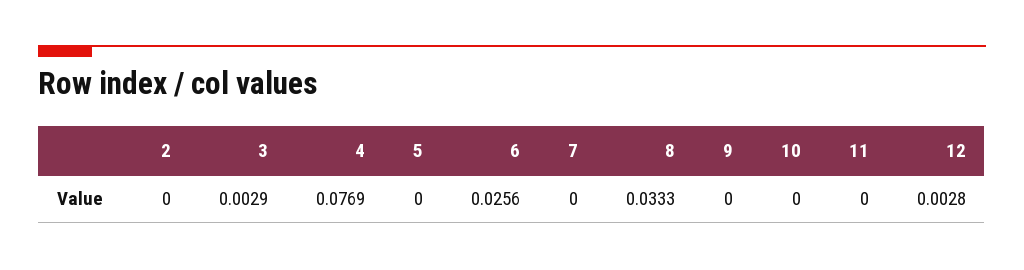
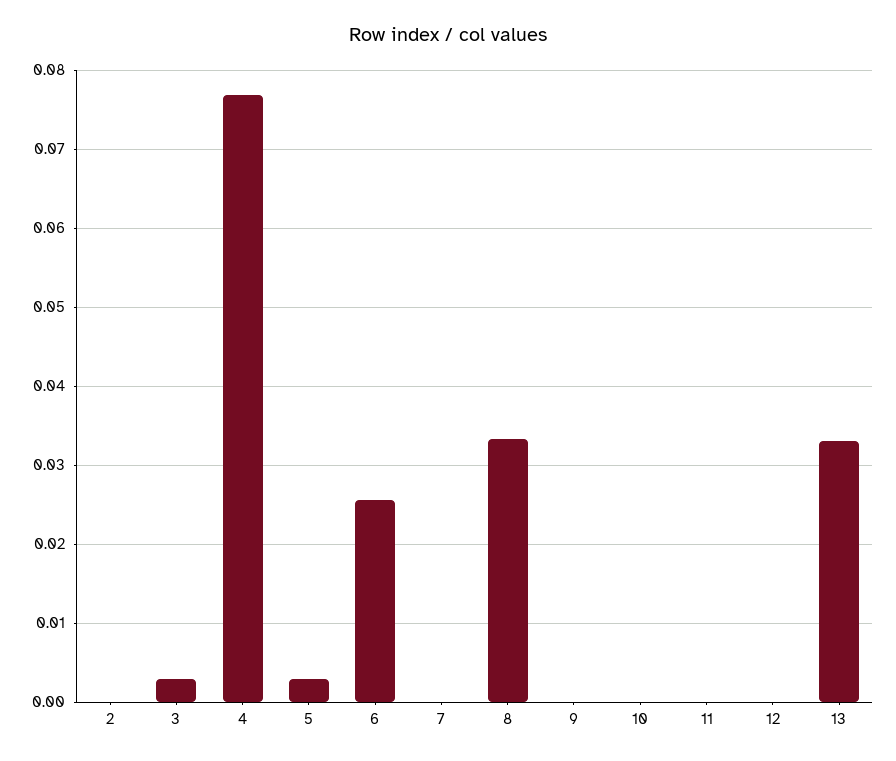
5: 0 -> 0.003
12: 0.0028 -> 0
13: none -> 0.033

